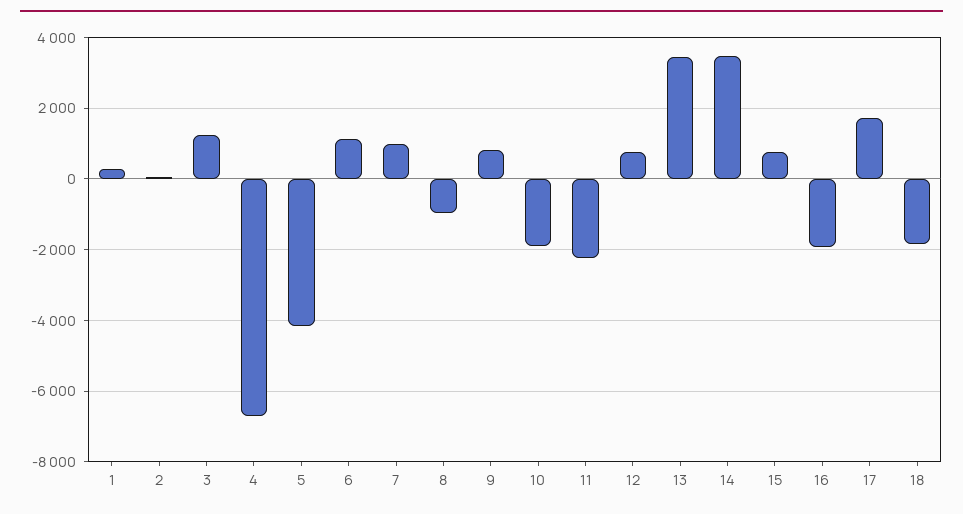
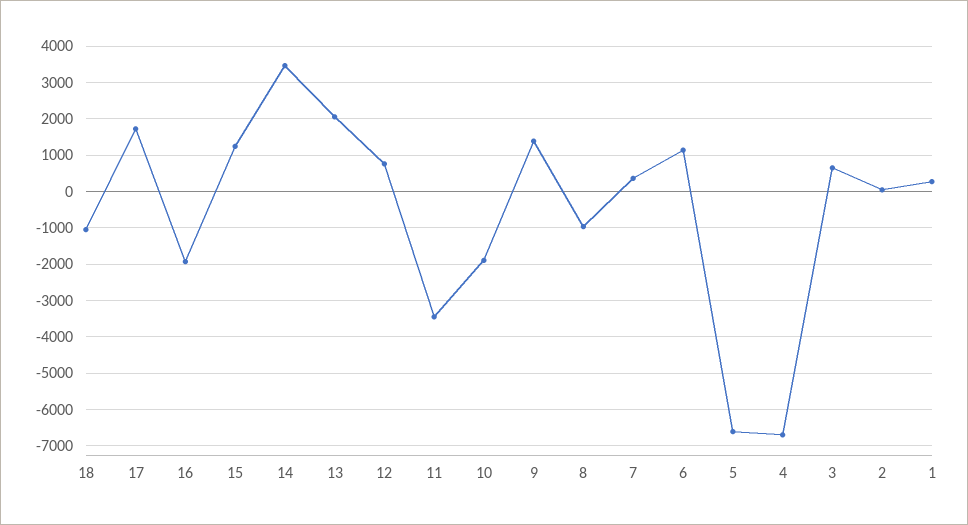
3: 1200 -> 600
5: -4200 -> -6600
7: 1000 -> 400
9: 800 -> 1400
11: -2200 -> -3400
13: 3400 -> 2000
15: 800 -> 1200
18: -1800 -> -1000

